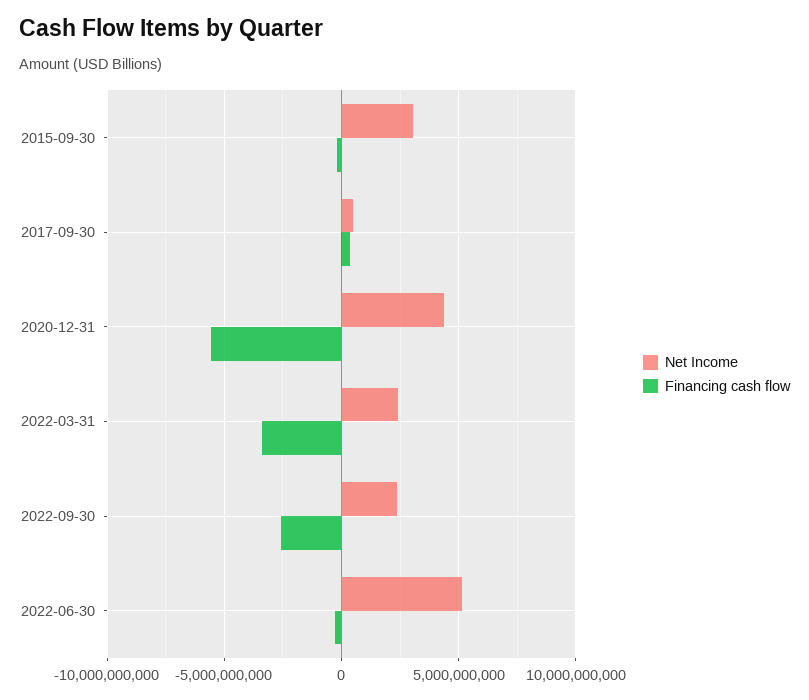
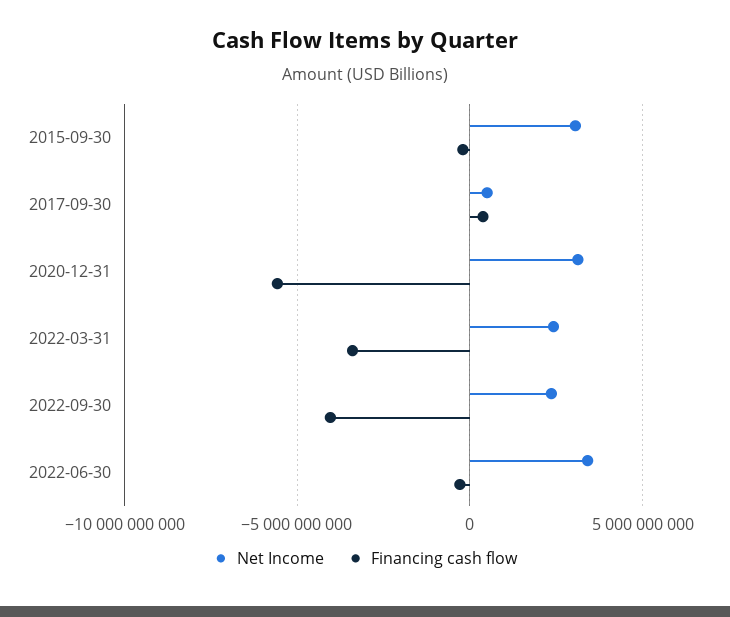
Net Income, 2020-12-31: 4500000000 -> 3000000000
Financing cash flow, 2022-09-30: -2500000000 -> -4000000000
Net Income, 2022-06-30: 5000000000 -> 3500000000

